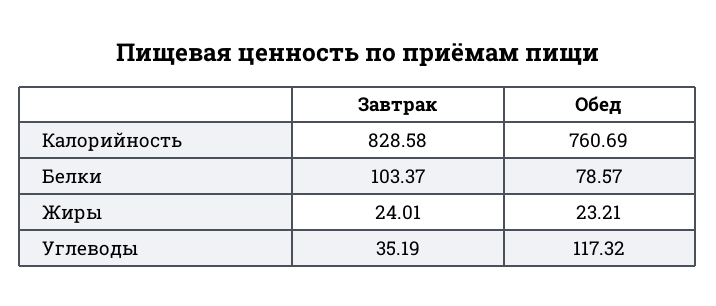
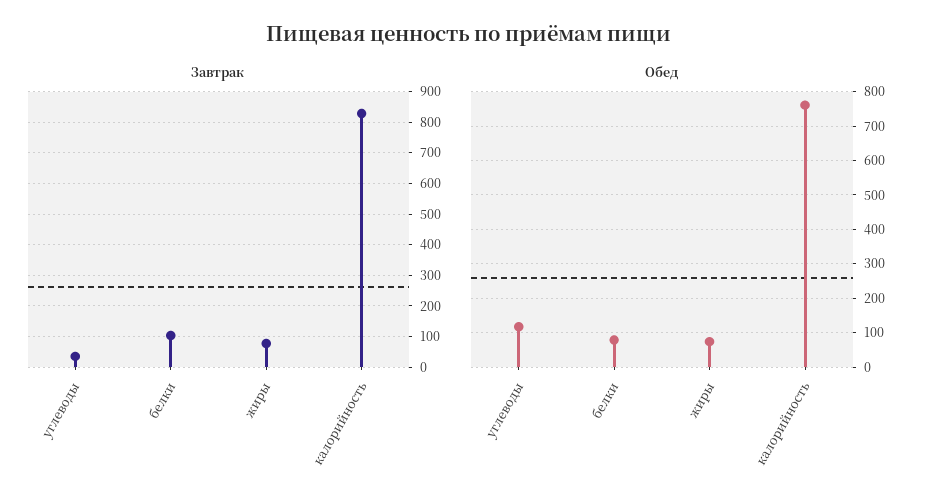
Завтрак, Жиры: 24.01 -> 80
Обед, Жиры: 23.21 -> 80

